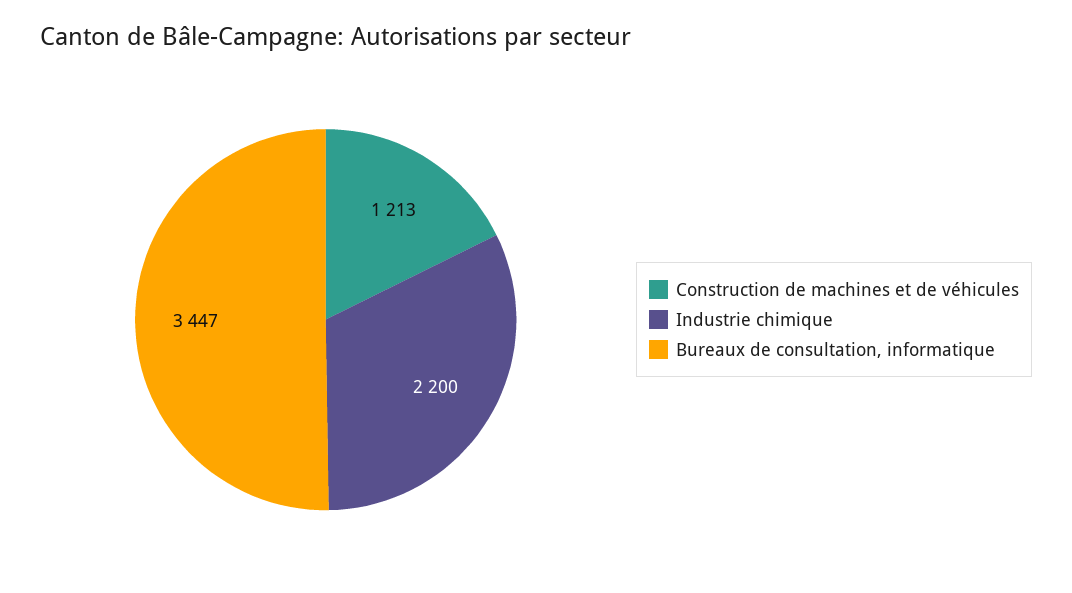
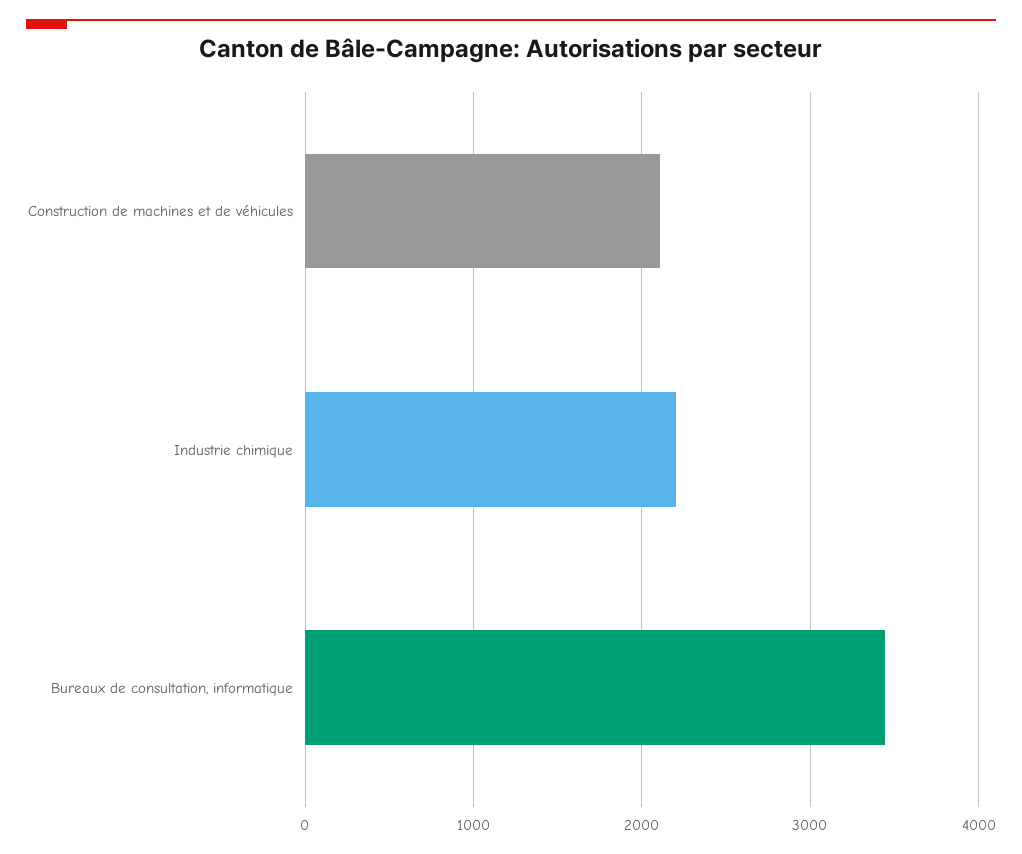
Construction de machines et de véhicules: 1213 -> 2100

